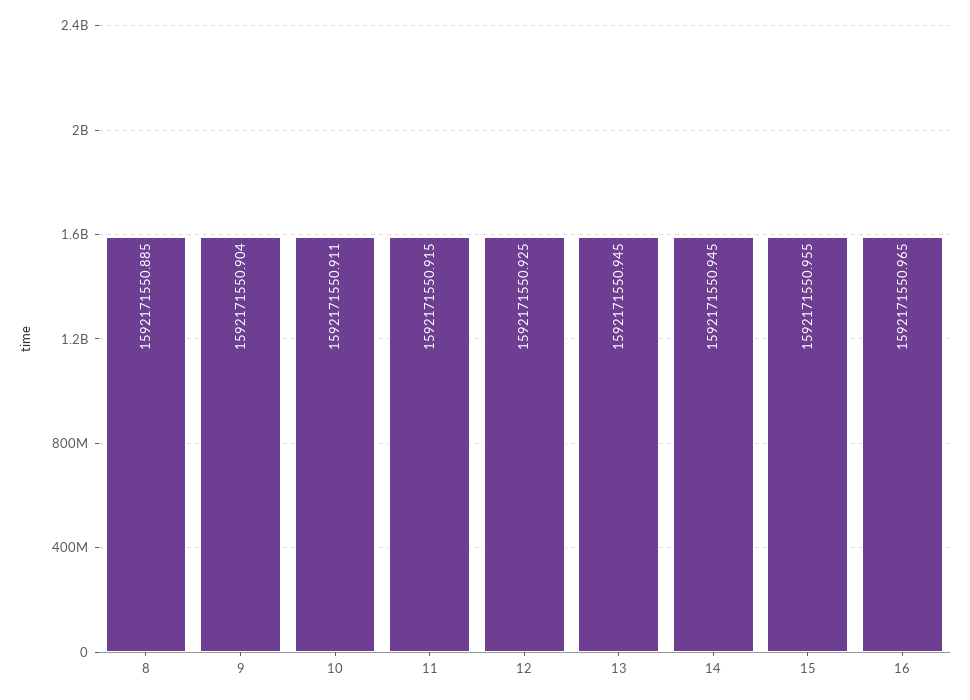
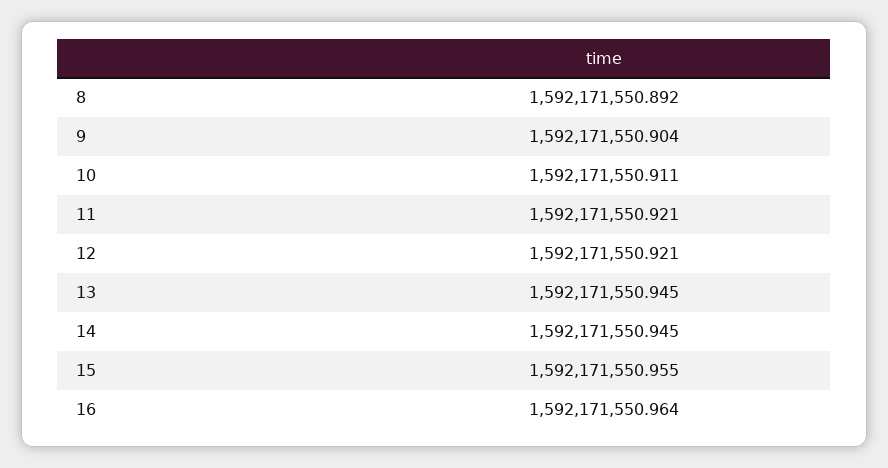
8: 1592171550.885 -> 1592171550.892
11: 1592171550.915 -> 1592171550.921
12: 1592171550.925 -> 1592171550.921
16: 1592171550.965 -> 1592171550.964

